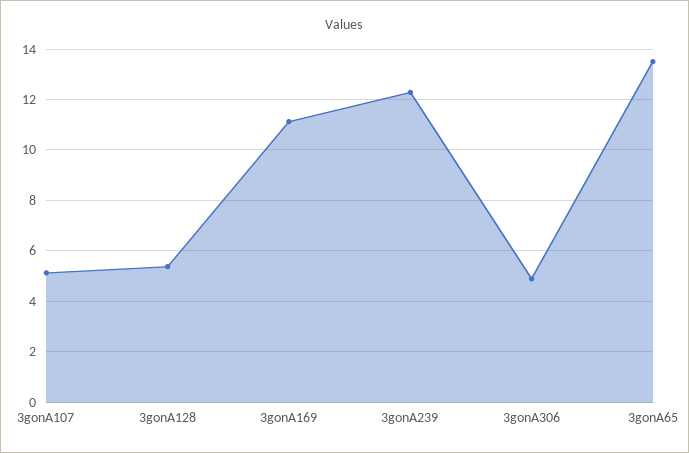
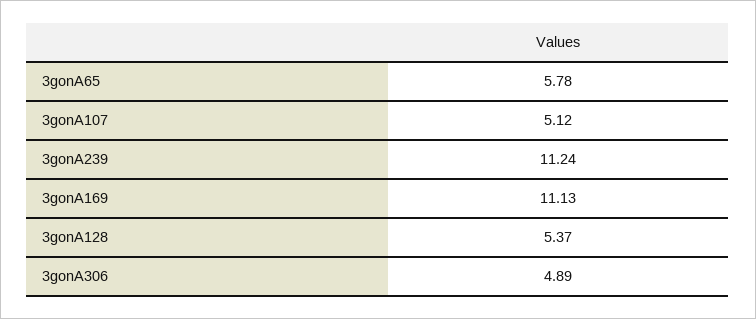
3gonA239: 12.25 -> 11.24
3gonA65: 13.5 -> 5.78

